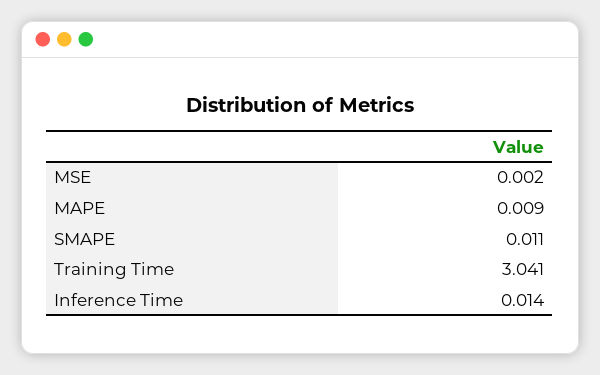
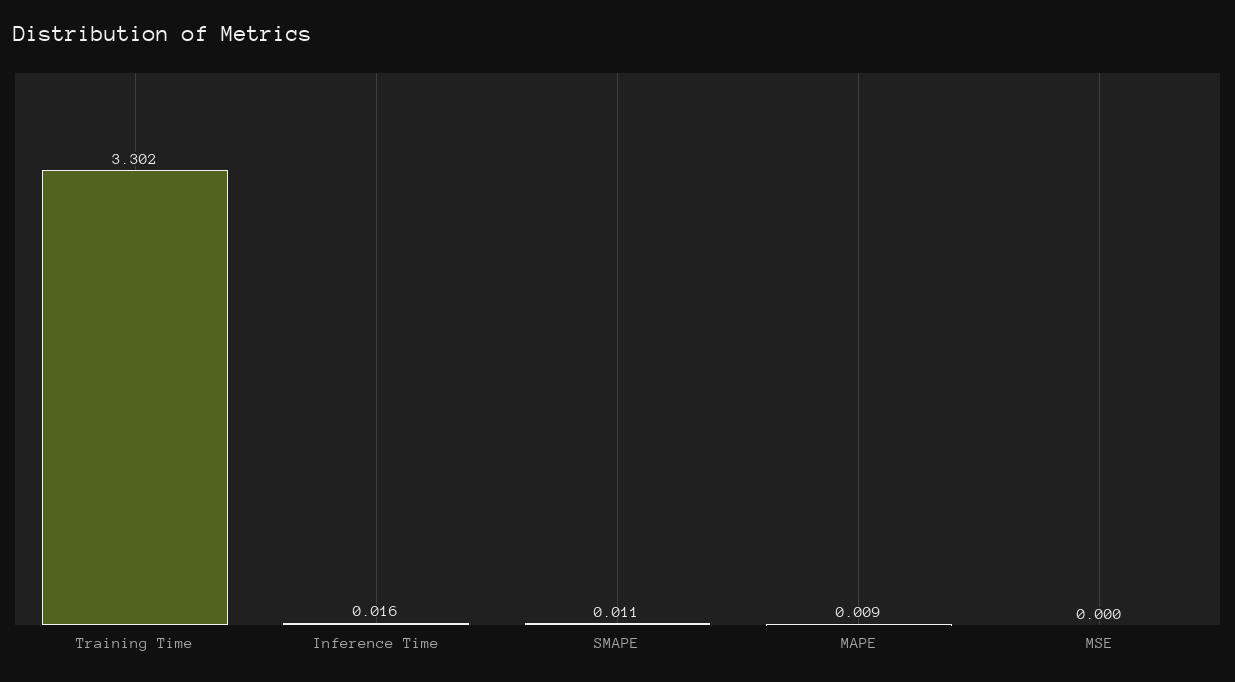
MSE: 0.002 -> 0
Training Time: 3.041 -> 3.302
Inference Time: 0.014 -> 0.016

